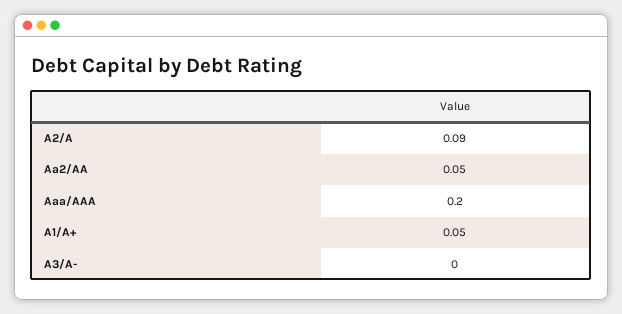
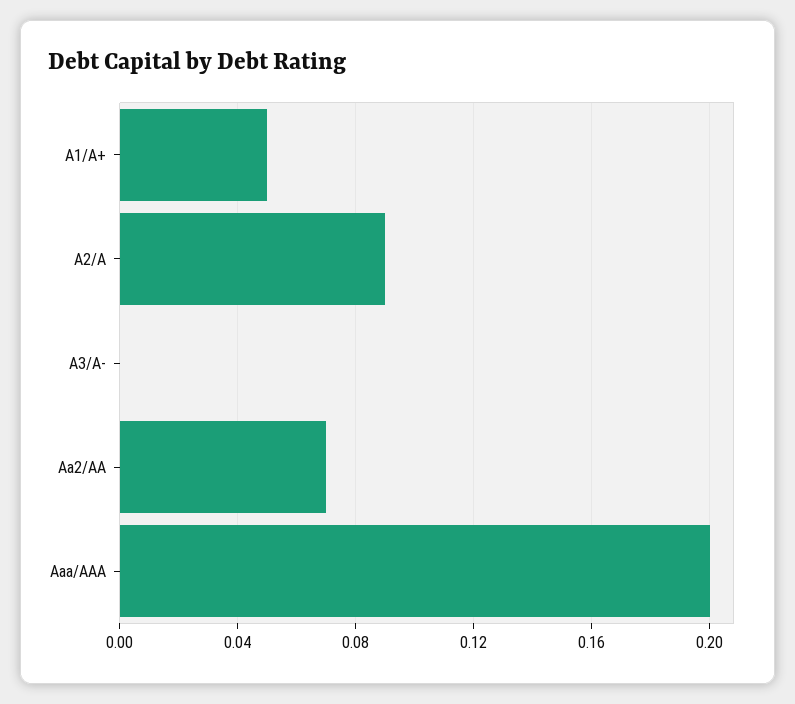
Aa2/AA: 0.05 -> 0.07

